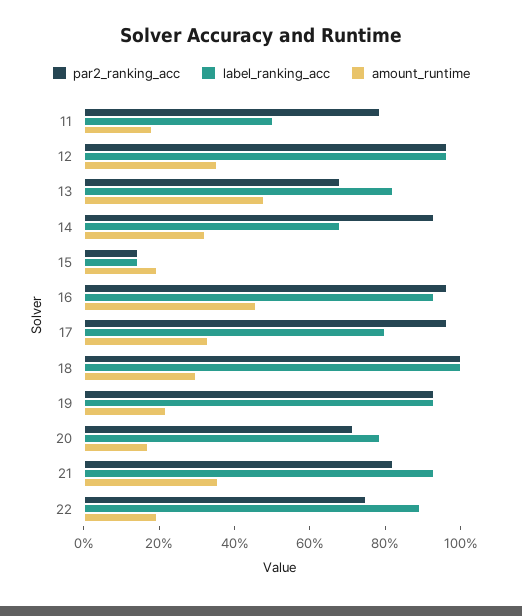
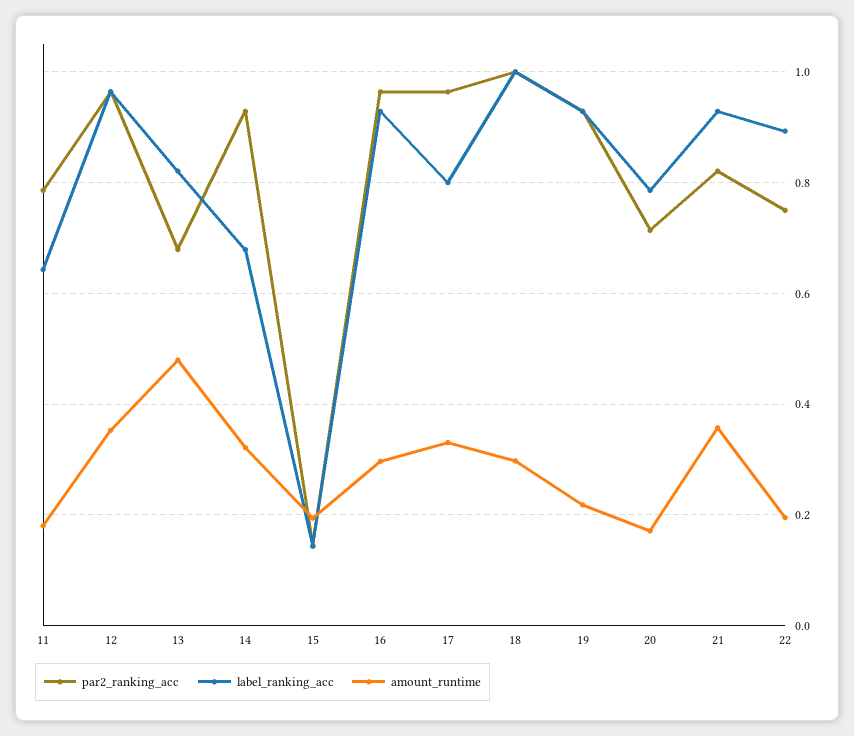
label_ranking_acc, 11: 0.5 -> 0.64
amount_runtime, 16: 0.45 -> 0.3

